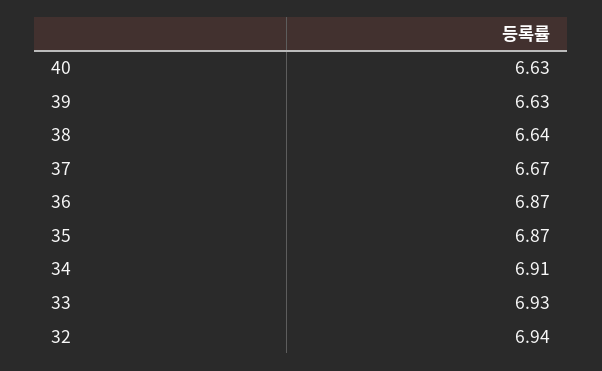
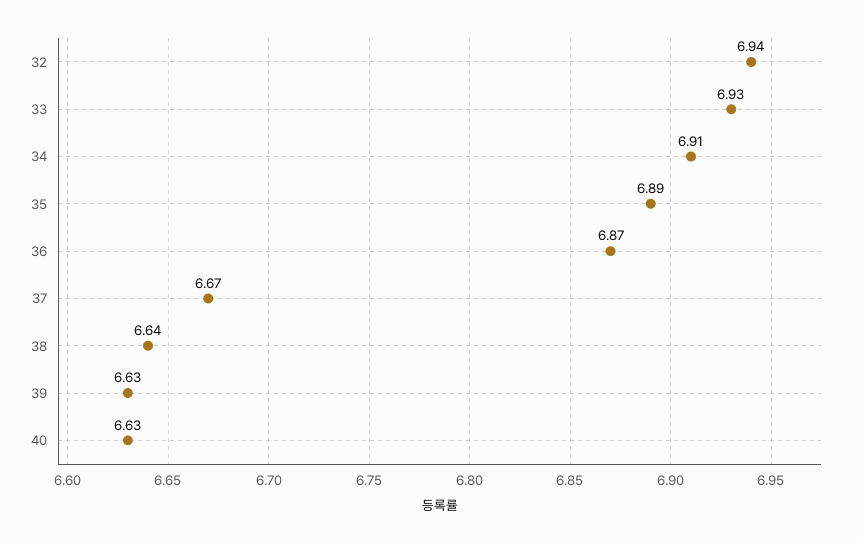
35: 6.87 -> 6.89

